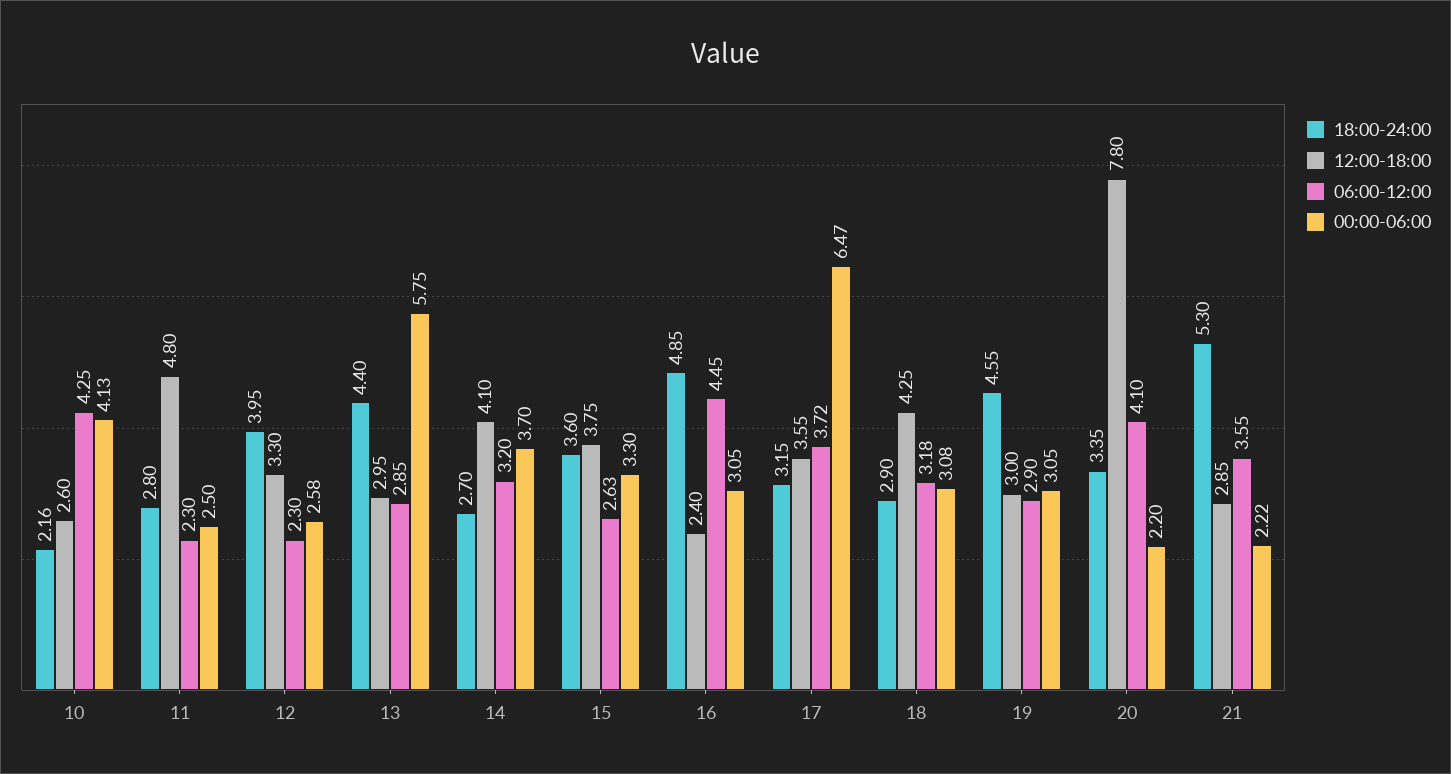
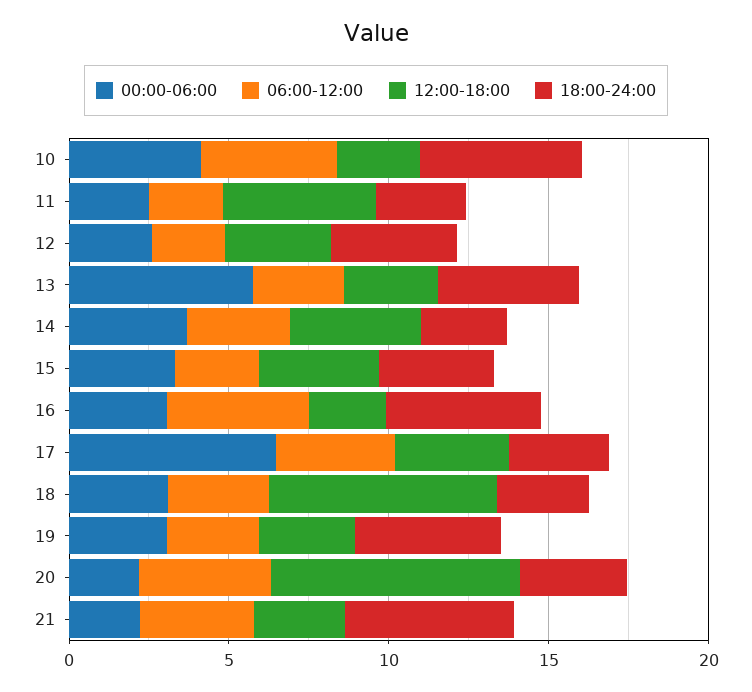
18:00-24:00, 10: 2.16 -> 5
12:00-18:00, 18: 4.25 -> 7

